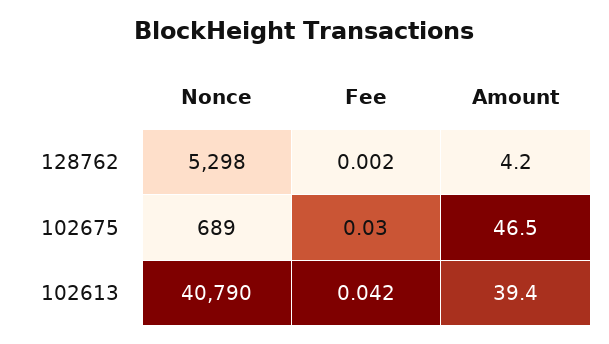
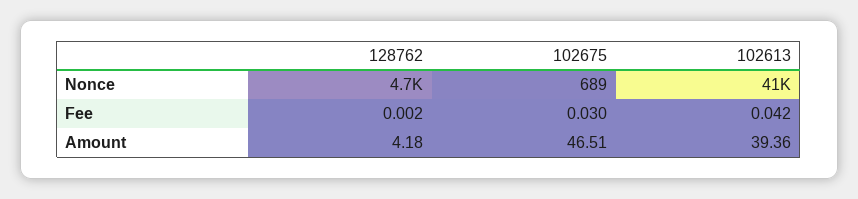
Nonce, 128762: 5298 -> 4700

